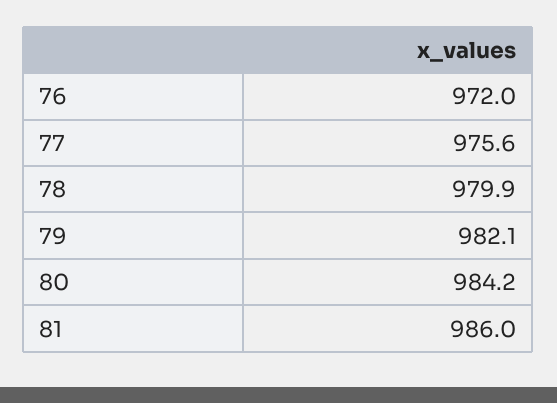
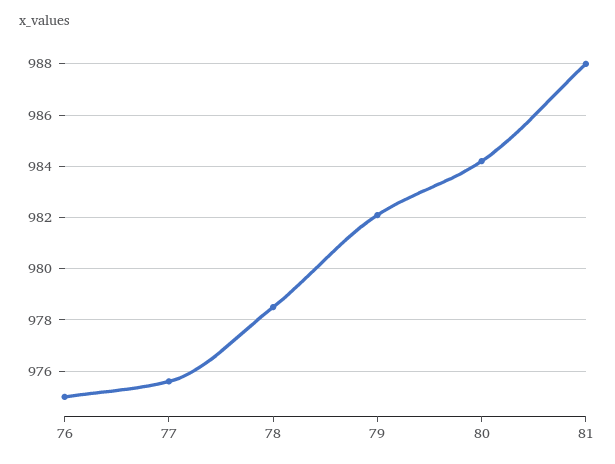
76: 972 -> 975
78: 979.9 -> 978.5
81: 986 -> 988

